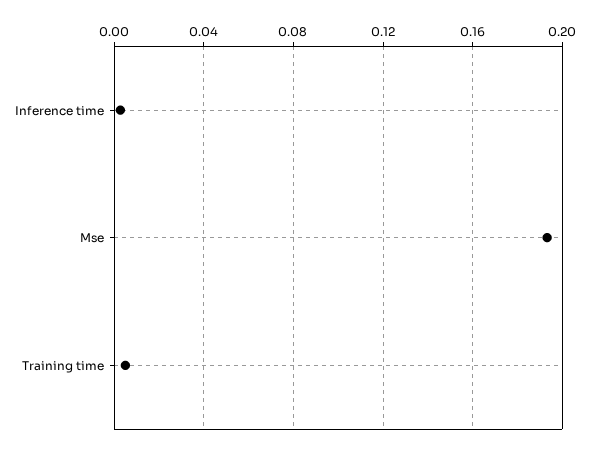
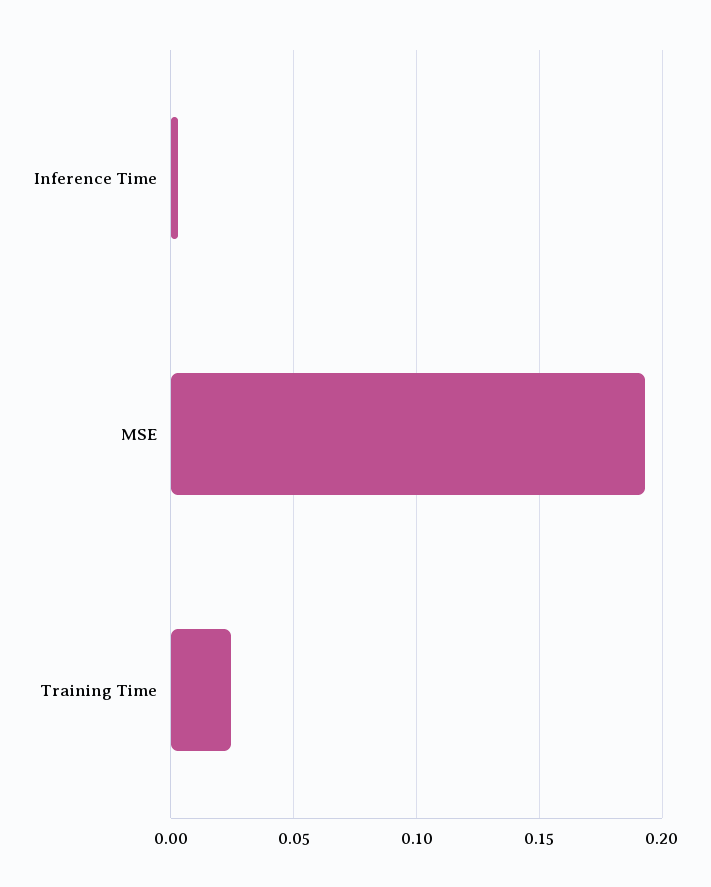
Training time: 0.005 -> 0.025

